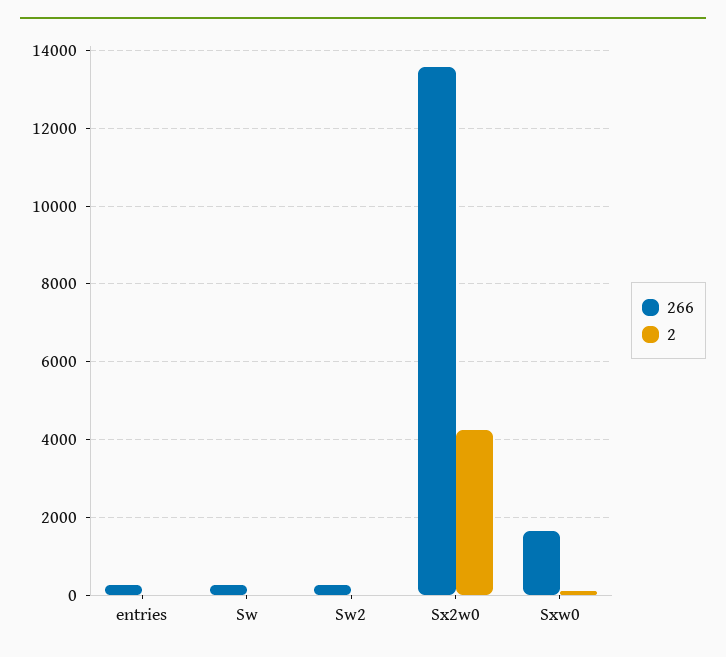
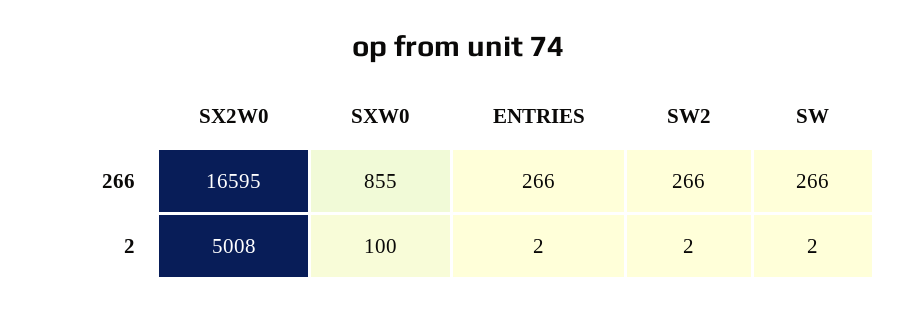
266, Sx2w0: 13600 -> 16595
2, Sx2w0: 4200 -> 5008
266, Sxw0: 1600 -> 855

